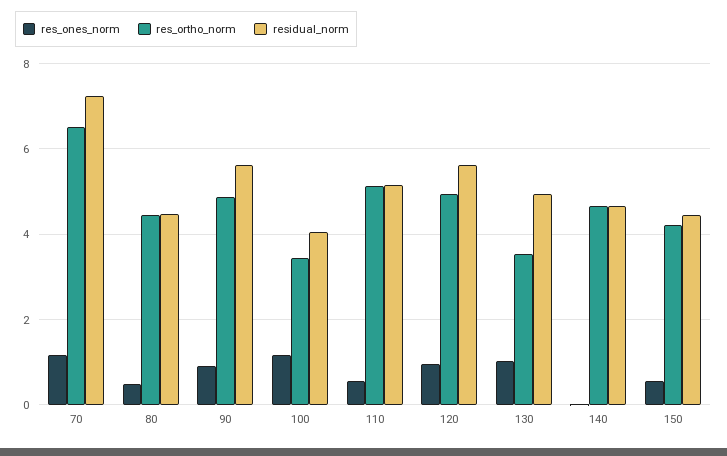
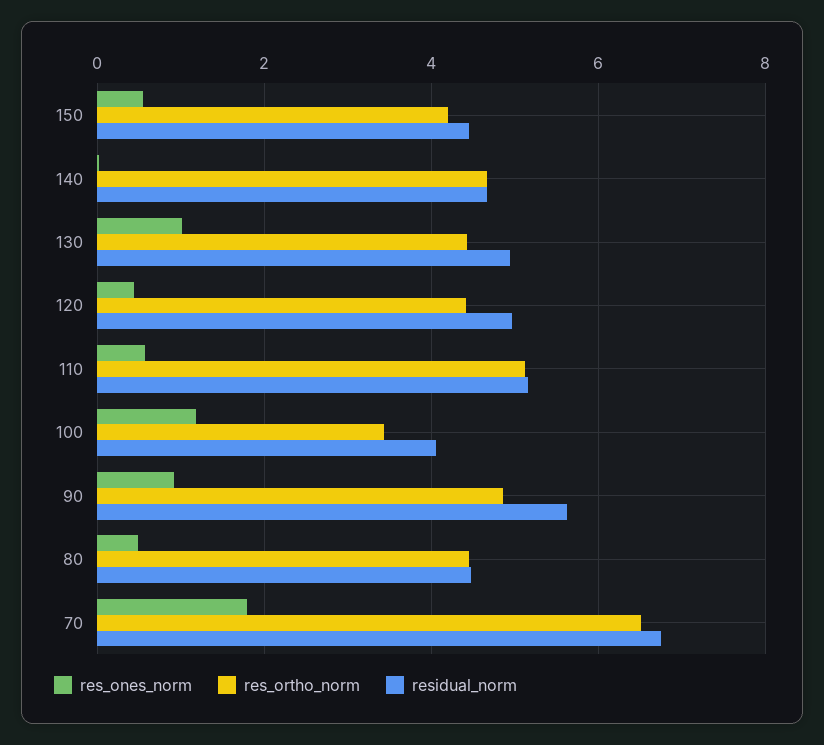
res_ones_norm, 70: 1.2 -> 1.8
residual_norm, 70: 7.2 -> 6.8
res_ones_norm, 120: 1 -> 0.4
res_ortho_norm, 120: 5 -> 4.4
residual_norm, 120: 5.6 -> 5
res_ortho_norm, 130: 3.6 -> 4.4

